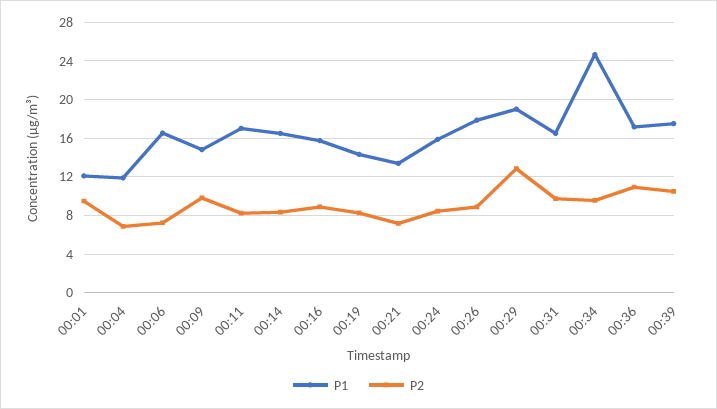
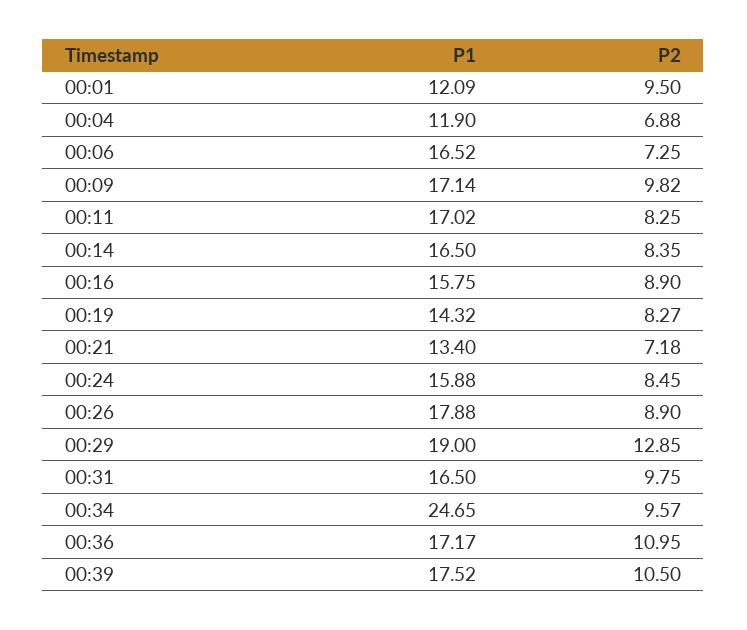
P1, 00:09: 15 -> 17.14

